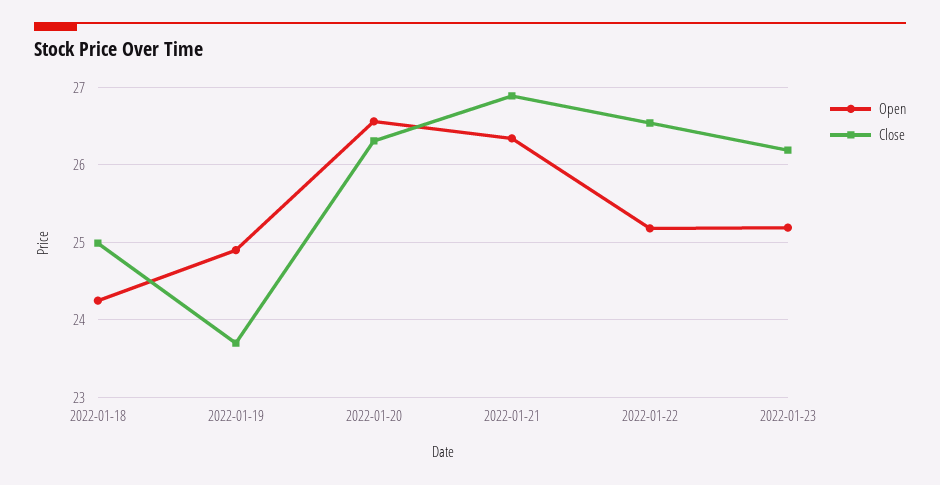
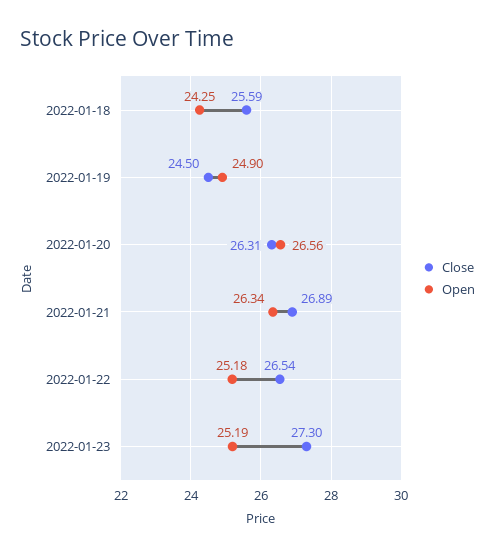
Close, 2022-01-18: 25 -> 25.59
Close, 2022-01-19: 23.7 -> 24.5
Close, 2022-01-23: 26.2 -> 27.3

